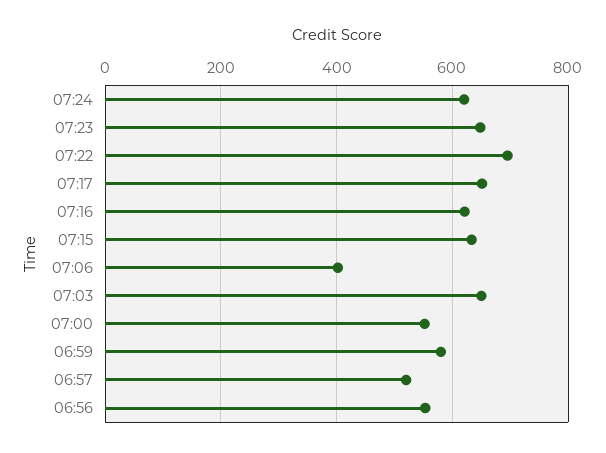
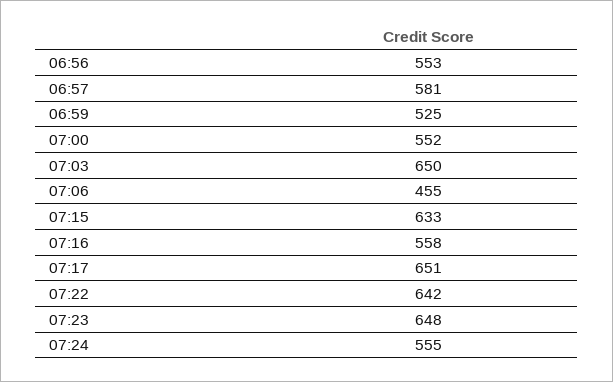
07:24: 620 -> 555
07:22: 700 -> 642
07:16: 620 -> 558
07:06: 400 -> 455
06:59: 580 -> 525
06:57: 520 -> 581

